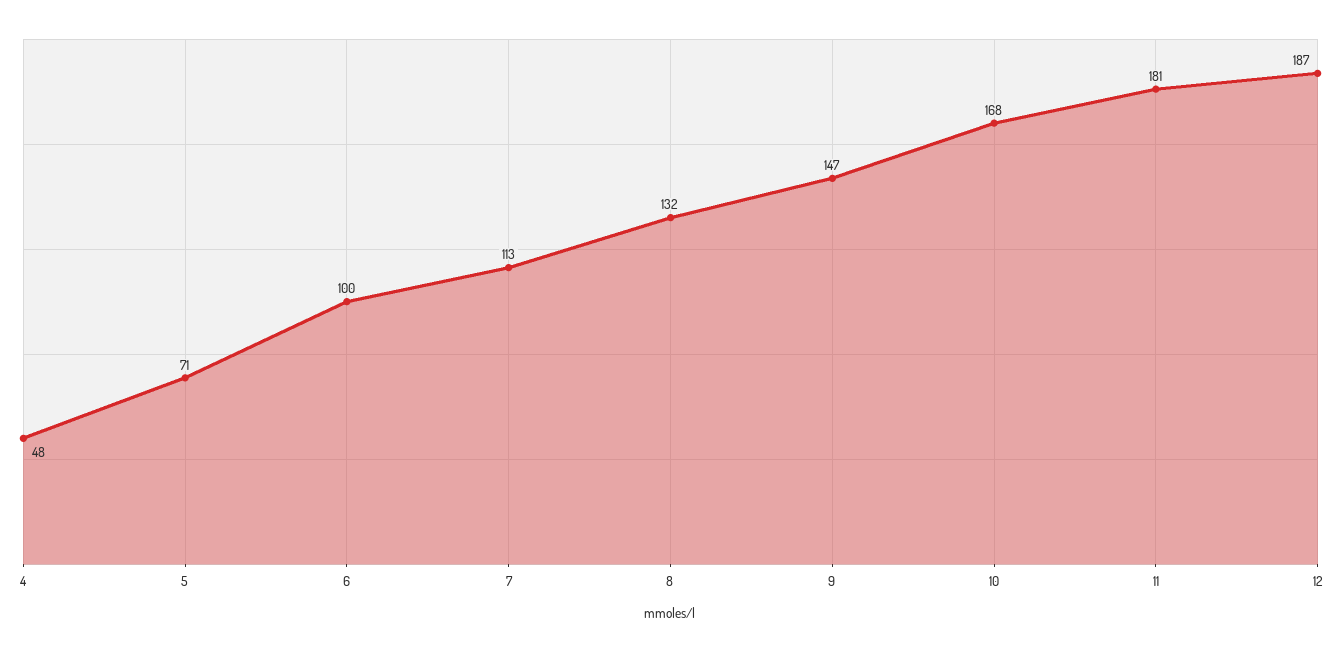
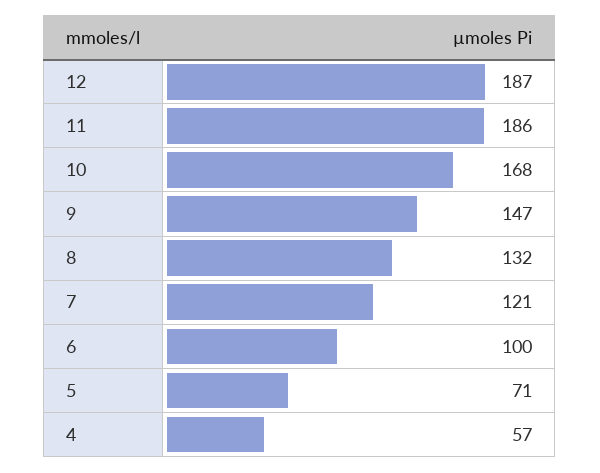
4: 48 -> 57
7: 113 -> 121
11: 181 -> 186

